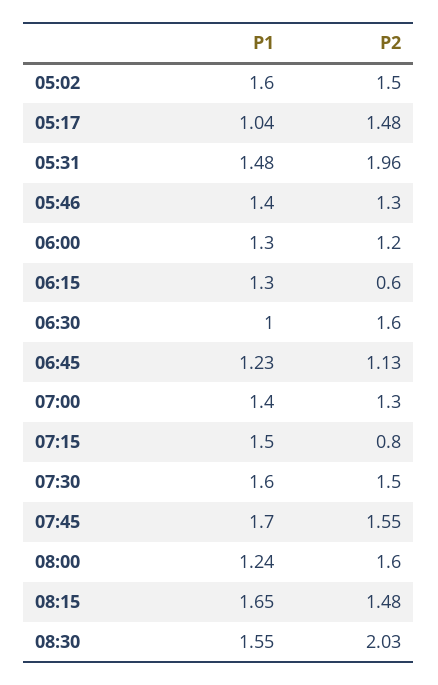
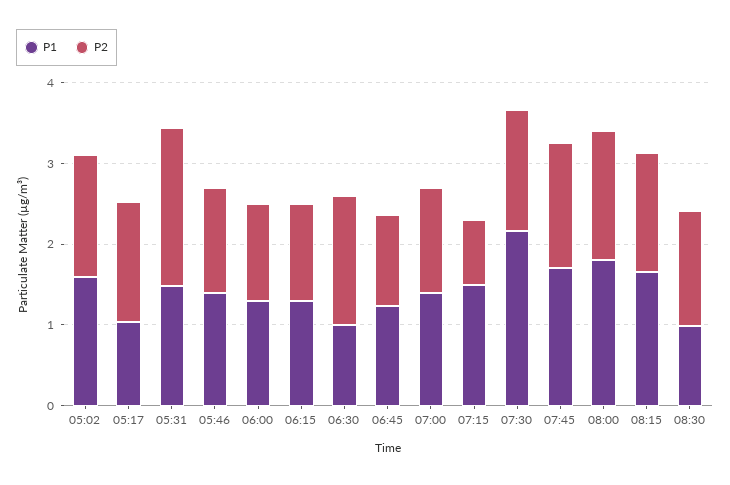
P2, 06:15: 0.6 -> 1.2
P1, 07:30: 1.6 -> 2.2
P1, 08:00: 1.24 -> 1.8
P1, 08:30: 1.55 -> 1
P2, 08:30: 2.03 -> 1.4

